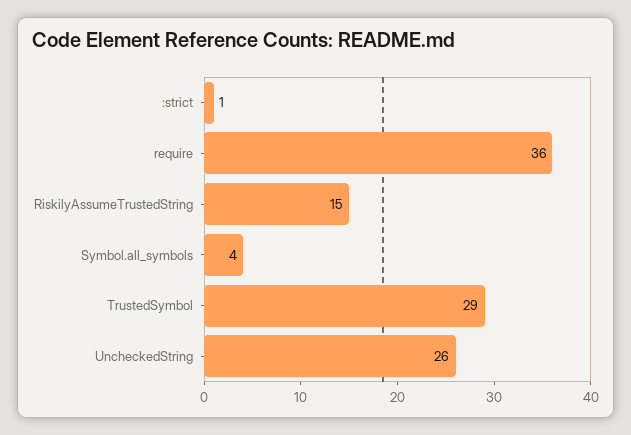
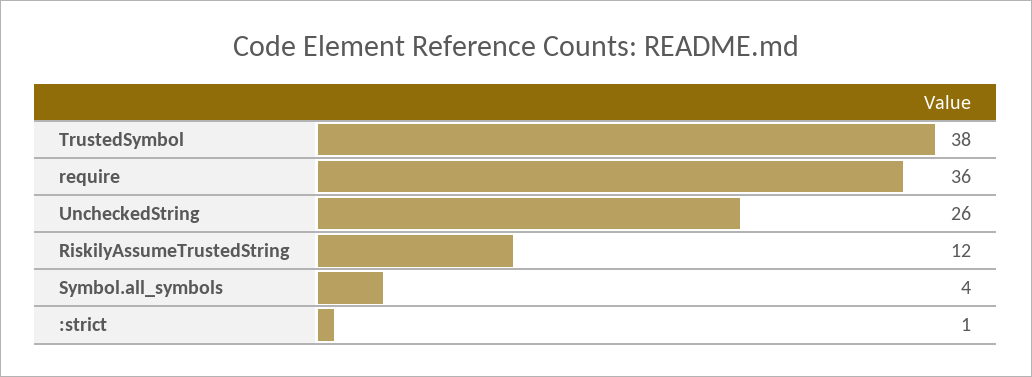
RiskilyAssumeTrustedString: 15 -> 12
TrustedSymbol: 29 -> 38

